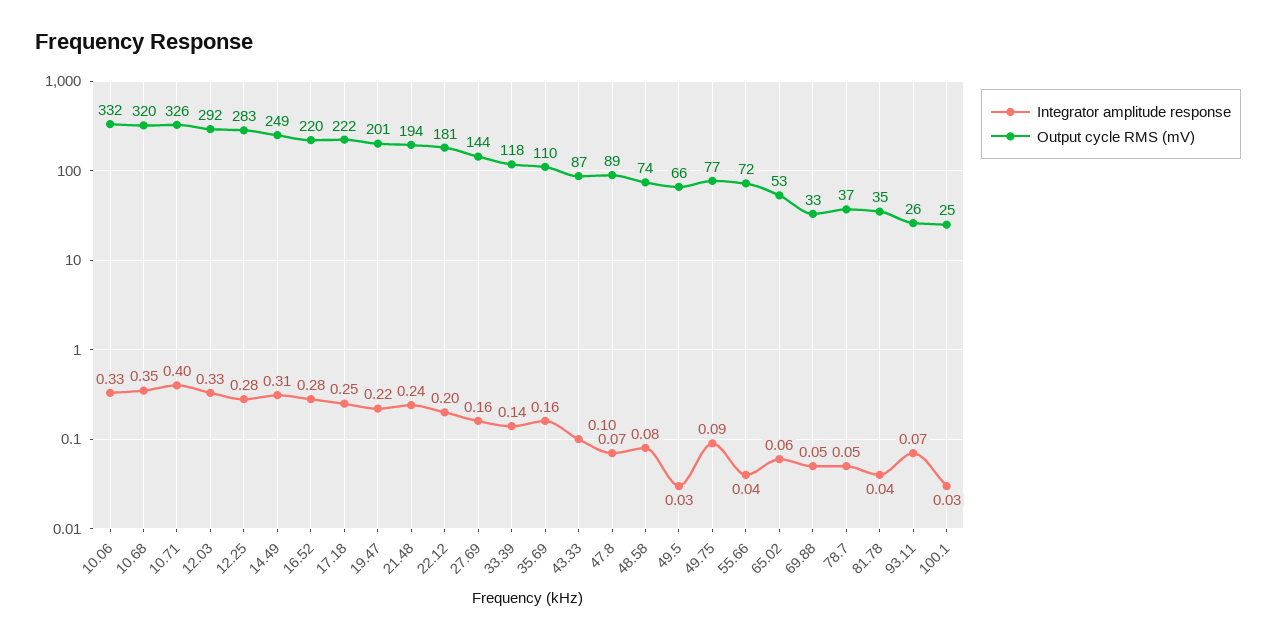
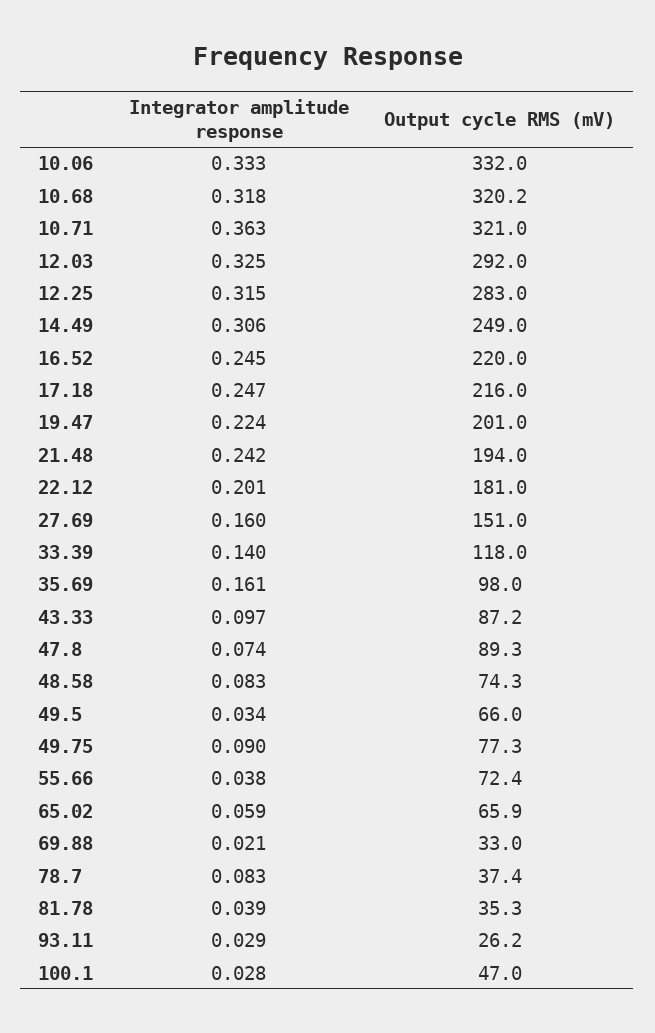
Integrator amplitude response, 10.68: 0.35 -> 0.318
Integrator amplitude response, 10.71: 0.4 -> 0.363
Output cycle RMS (mV), 10.71: 326 -> 321
Integrator amplitude response, 12.25: 0.28 -> 0.315
Integrator amplitude response, 16.52: 0.28 -> 0.245
Output cycle RMS (mV), 17.18: 222 -> 216
Output cycle RMS (mV), 27.69: 144 -> 151
Output cycle RMS (mV), 35.69: 110 -> 98
Output cycle RMS (mV), 65.02: 53 -> 65.9
Integrator amplitude response, 69.88: 0.05 -> 0.021
Integrator amplitude response, 78.7: 0.05 -> 0.083
Integrator amplitude response, 93.11: 0.07 -> 0.029
Output cycle RMS (mV), 100.1: 25 -> 47

